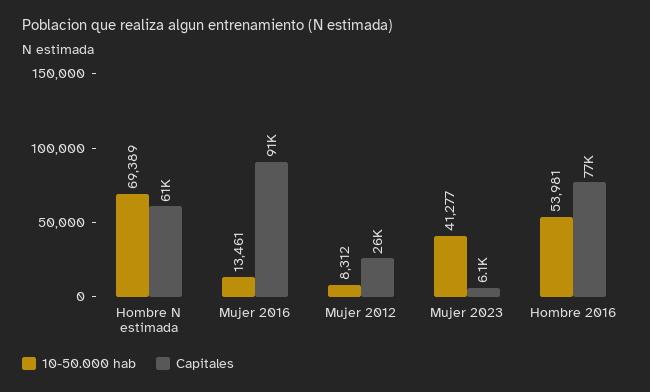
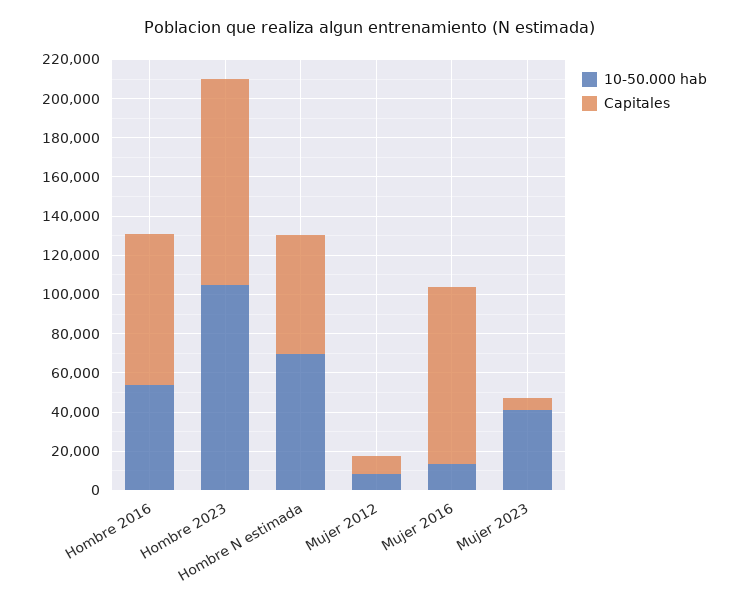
Capitales, Mujer 2012: 26000 -> 10000
10-50.000 hab, Hombre 2023: none -> 105000
Capitales, Hombre 2023: none -> 105000

